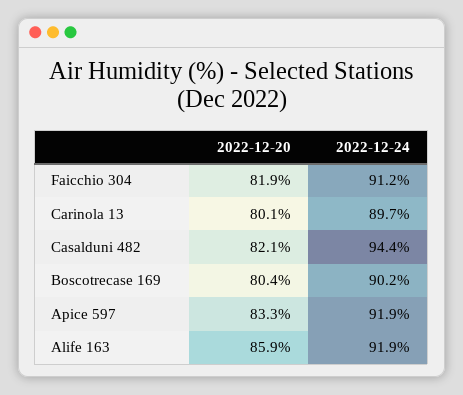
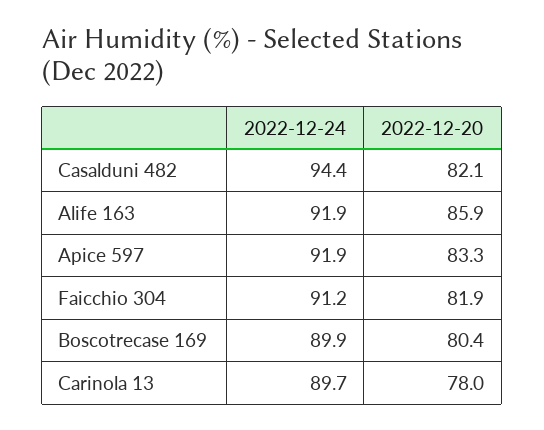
2022-12-20, Carinola 13: 80.1 -> 78
2022-12-24, Boscotrecase 169: 90.2 -> 89.9

